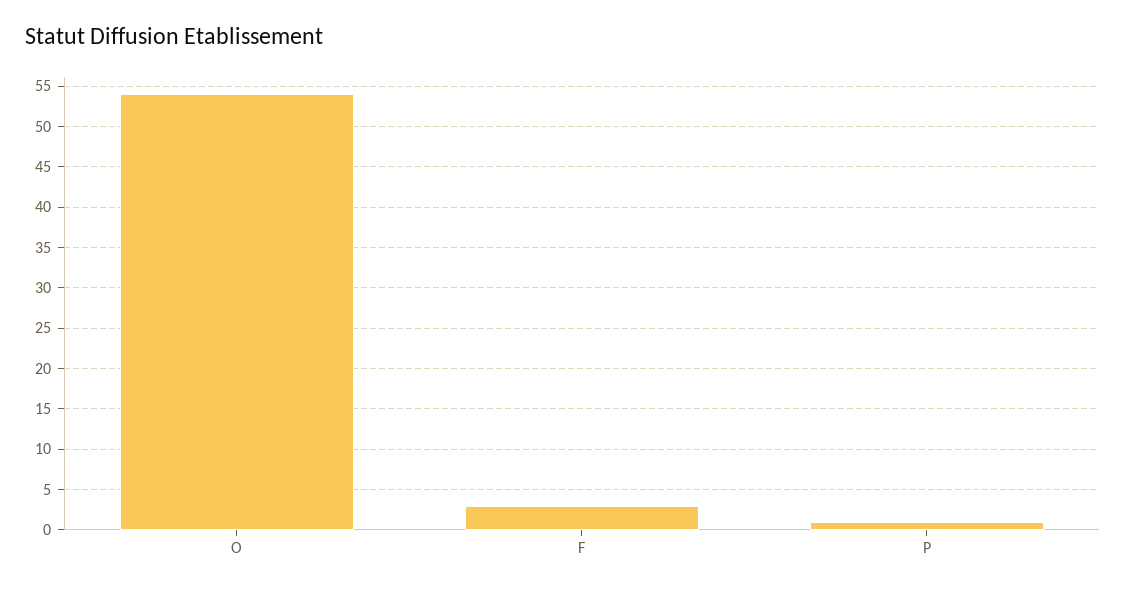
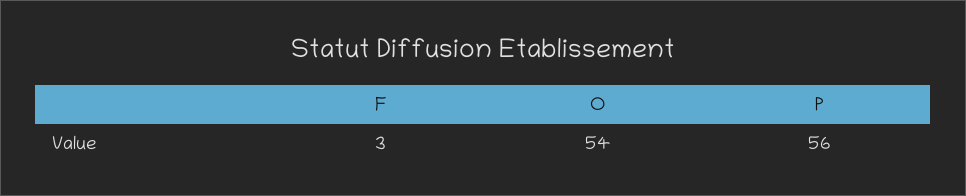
P: 1 -> 56

